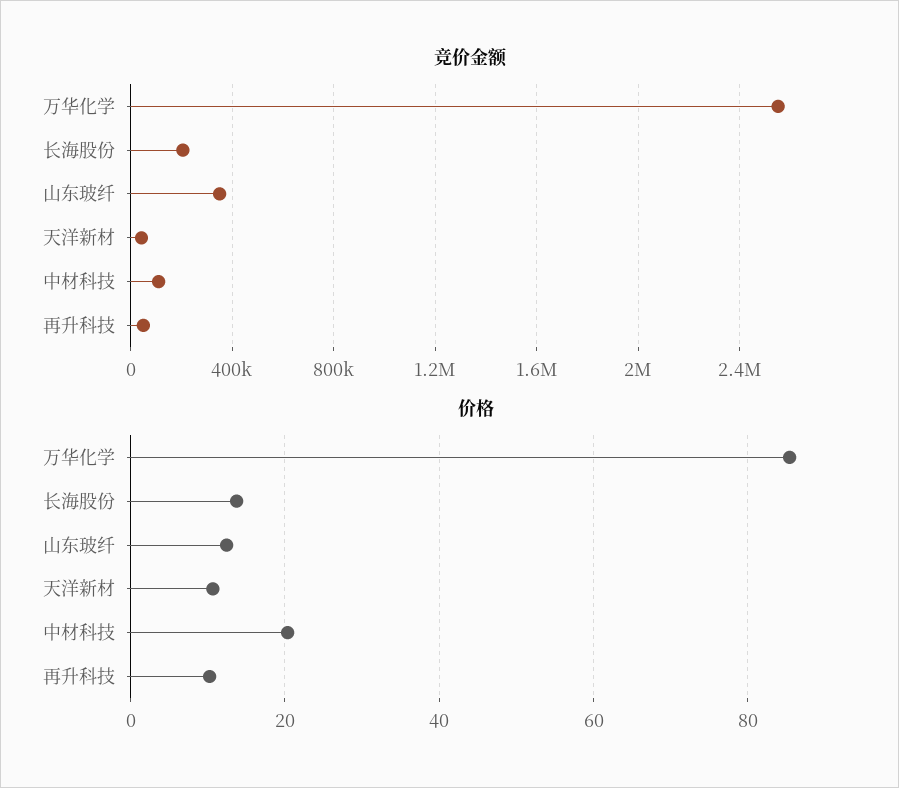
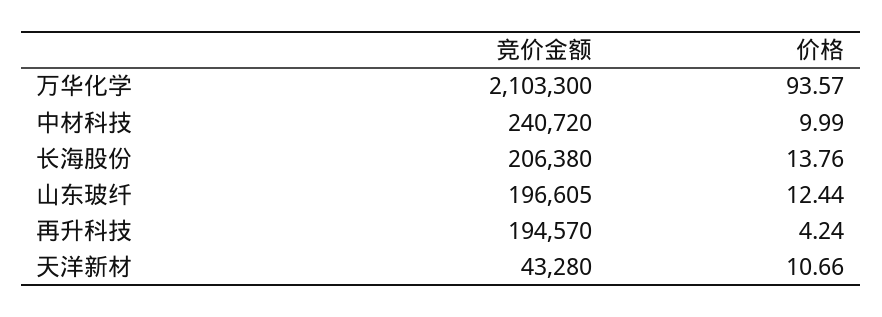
竞价金额, 万华化学: 2550000 -> 2103300
竞价金额, 山东玻纤: 350000 -> 196605
竞价金额, 中材科技: 100000 -> 240720
竞价金额, 再升科技: 50000 -> 194570
价格, 万华化学: 86 -> 93.57
价格, 中材科技: 20 -> 9.99
价格, 再升科技: 10 -> 4.24

